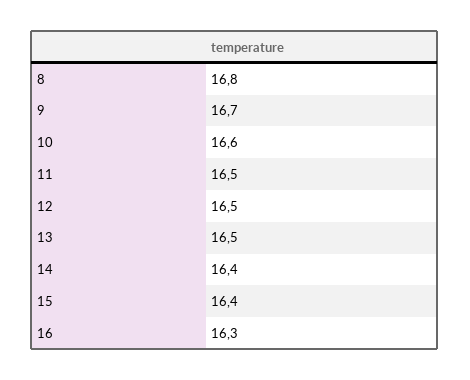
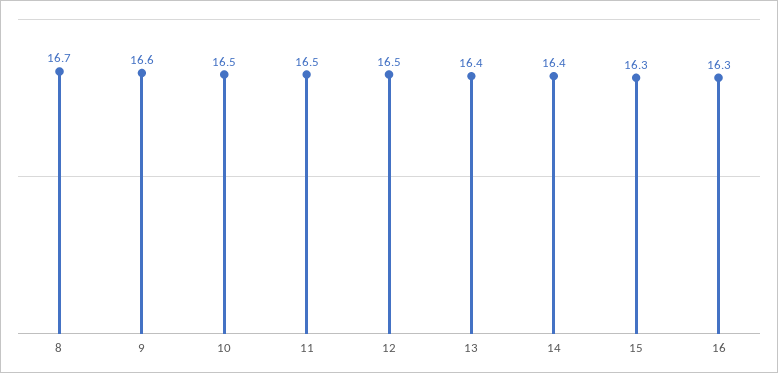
8: 16.8 -> 16.7
9: 16.7 -> 16.6
10: 16.6 -> 16.5
13: 16.5 -> 16.4
15: 16.4 -> 16.3

